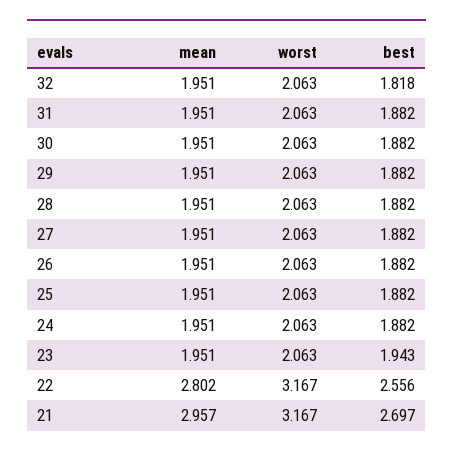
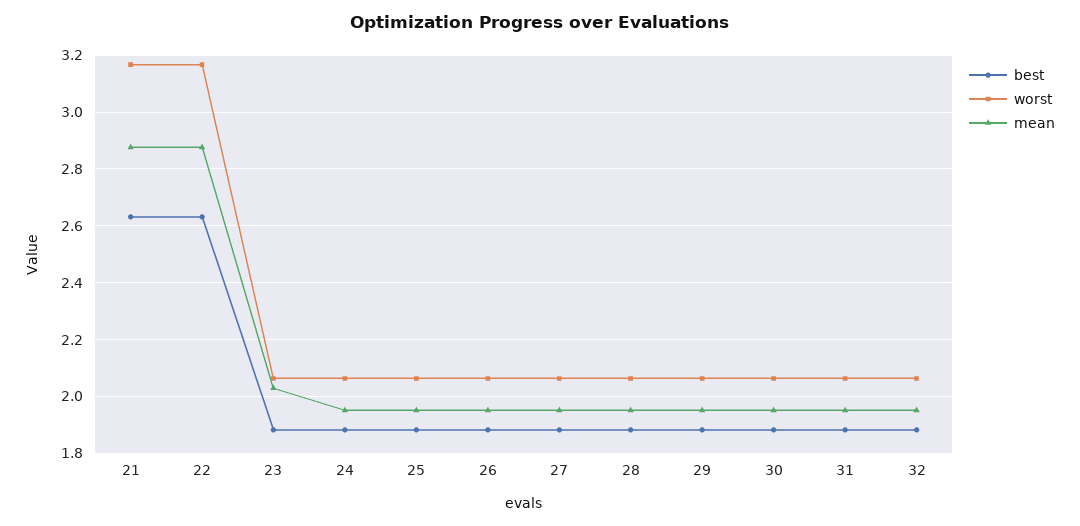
best, 32: 1.818 -> 1.875
mean, 23: 1.951 -> 2.025
best, 23: 1.943 -> 1.875
mean, 22: 2.802 -> 2.875
best, 22: 2.556 -> 2.625
mean, 21: 2.957 -> 2.875
best, 21: 2.697 -> 2.625

